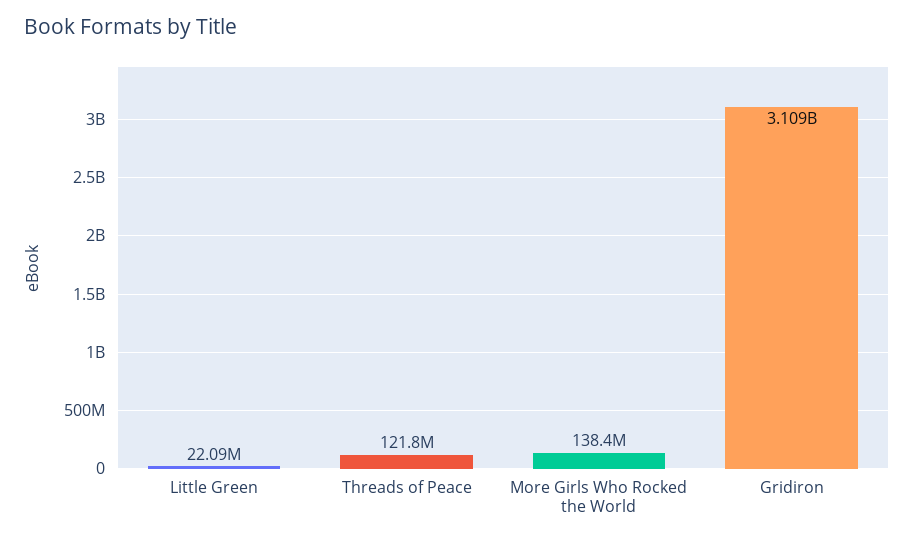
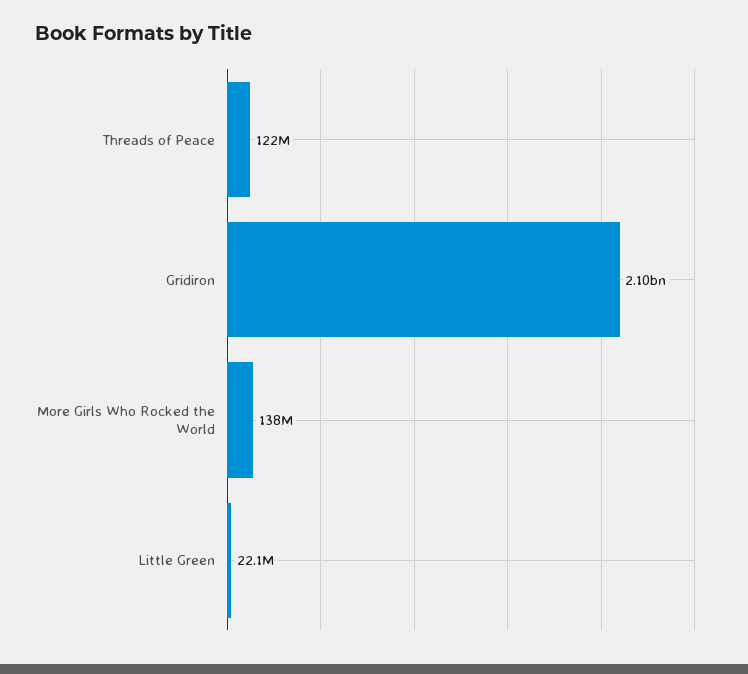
Gridiron: 3109000000 -> 2100000000

